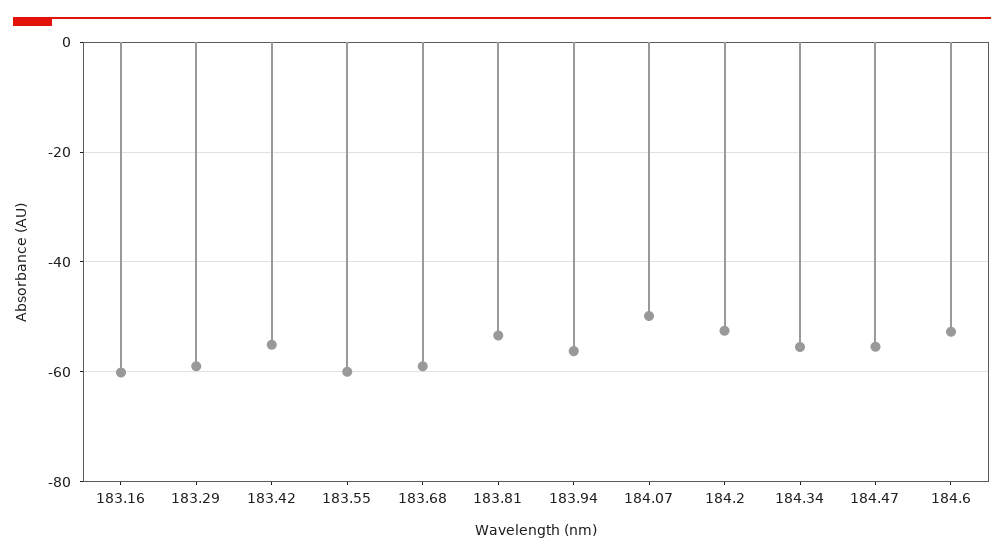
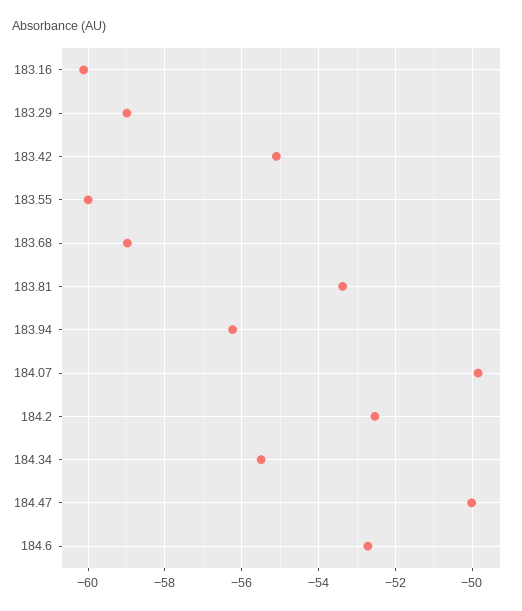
184.47: -56 -> -50

